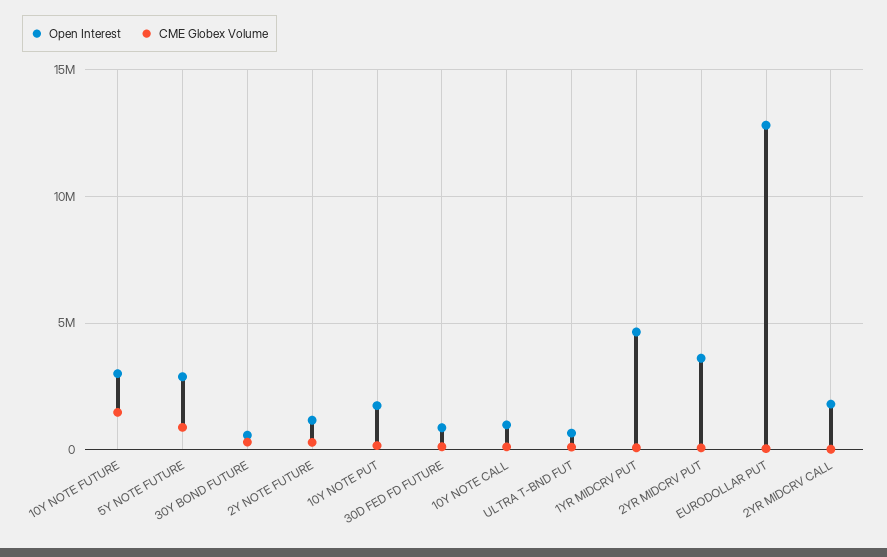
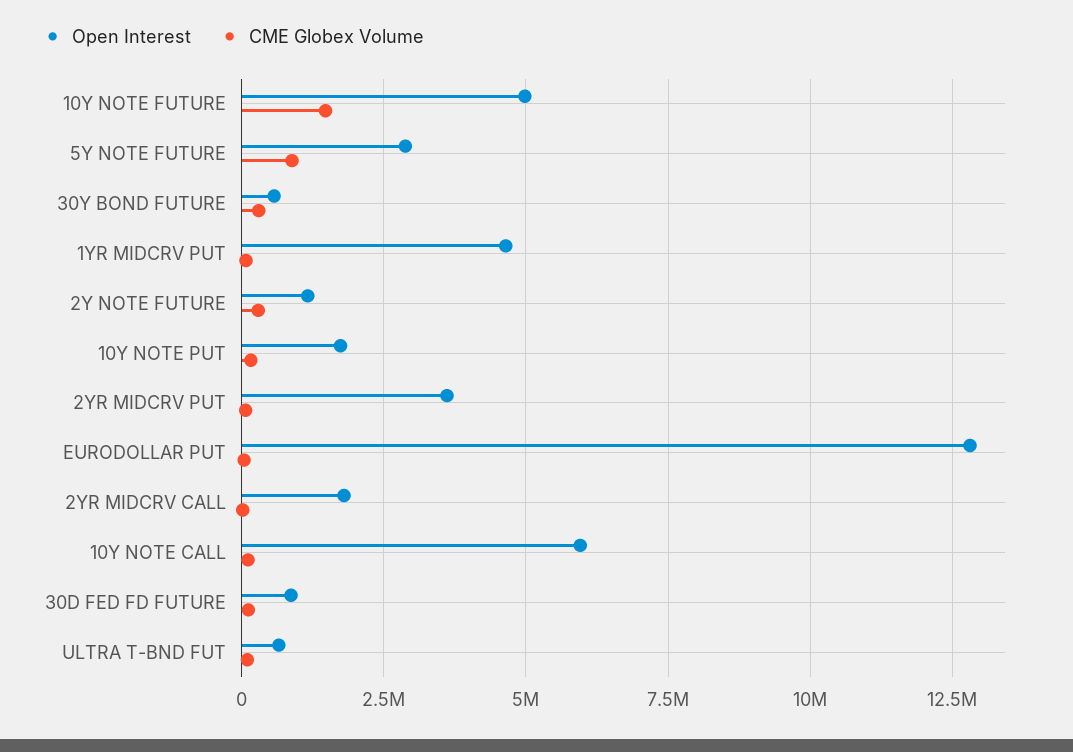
Open Interest, 10Y NOTE FUTURE: 3000000 -> 5000000
Open Interest, 10Y NOTE CALL: 1000000 -> 6000000

